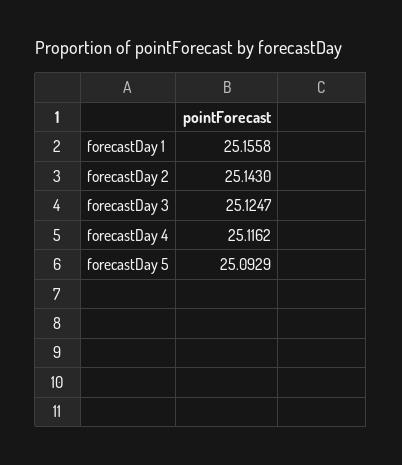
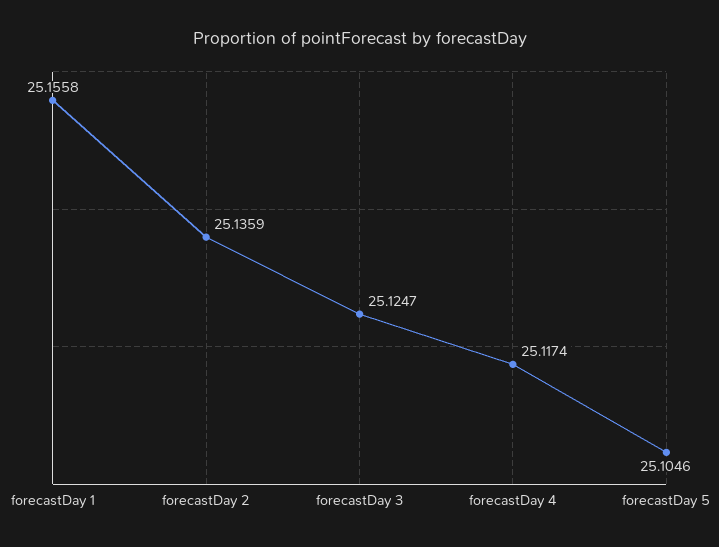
forecastDay 2: 25.143 -> 25.1359
forecastDay 4: 25.1162 -> 25.1174
forecastDay 5: 25.0929 -> 25.1046

